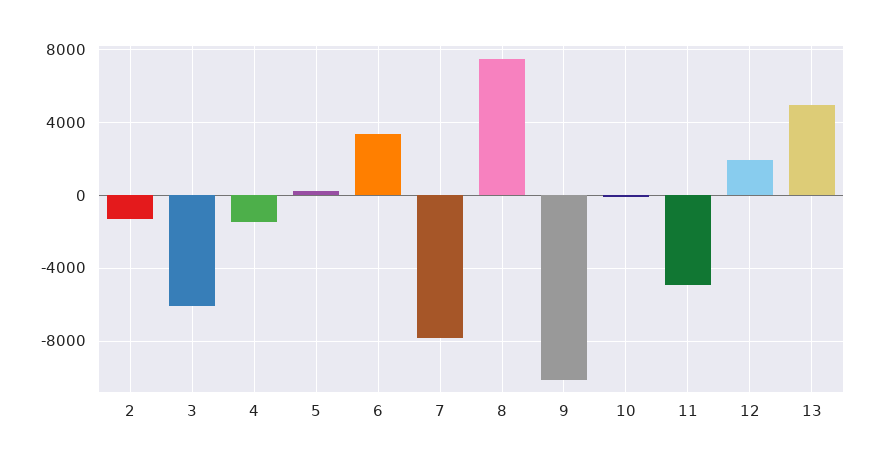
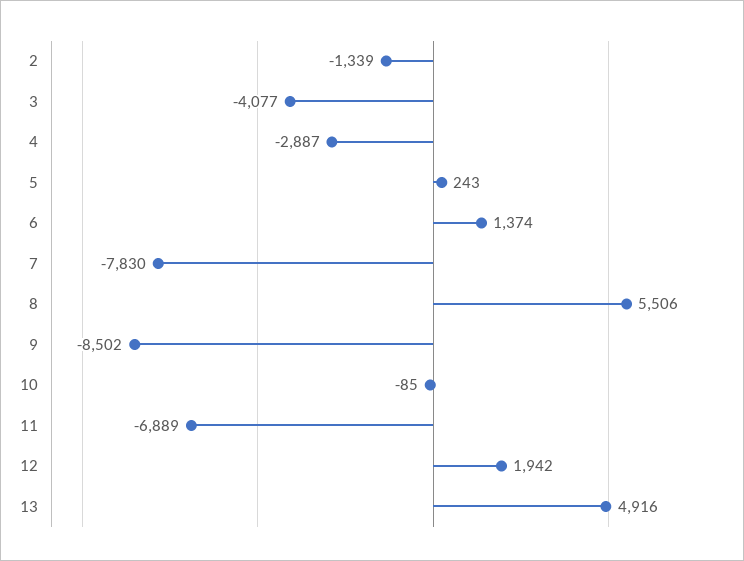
3: -6000 -> -4077
4: -1500 -> -2887
6: 3500 -> 1374
8: 7500 -> 5506
9: -10000 -> -8502
11: -5000 -> -6889

